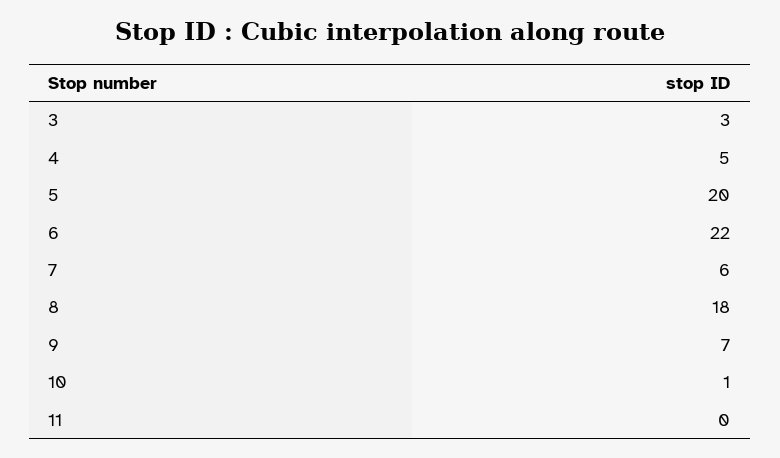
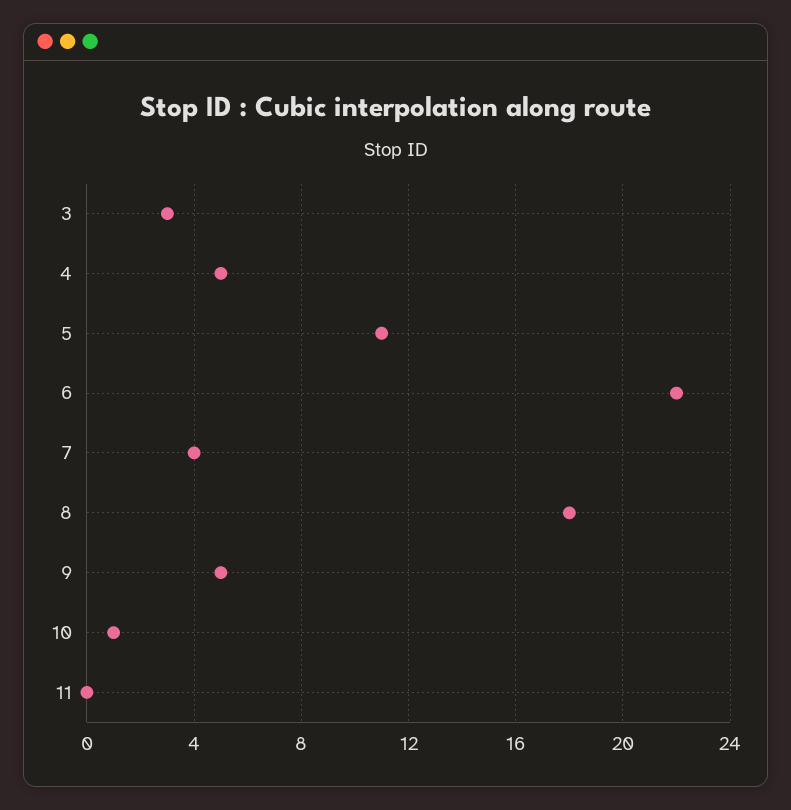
5: 20 -> 11
7: 6 -> 4
9: 7 -> 5

